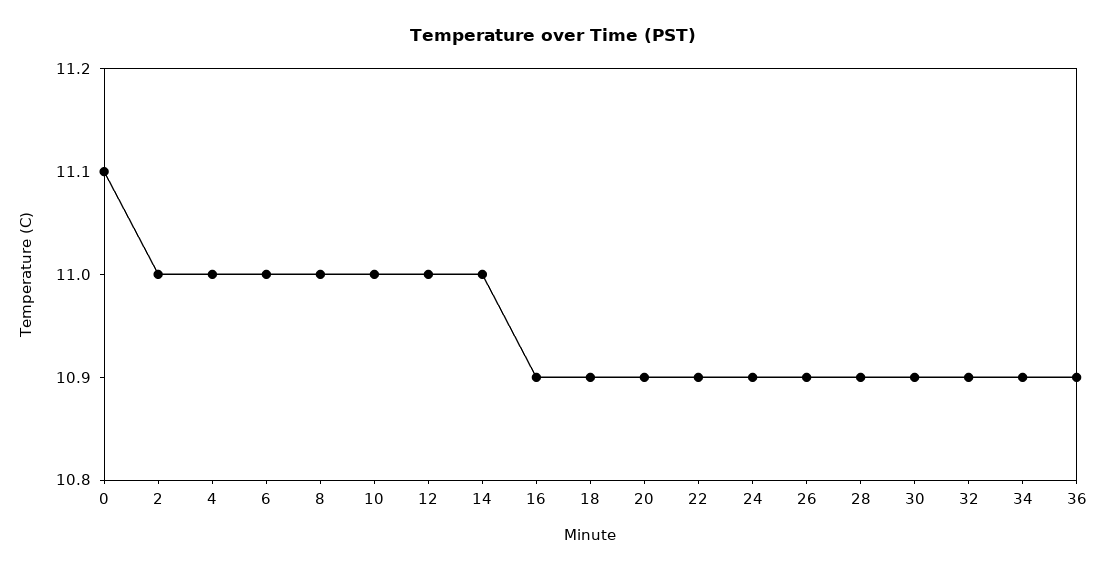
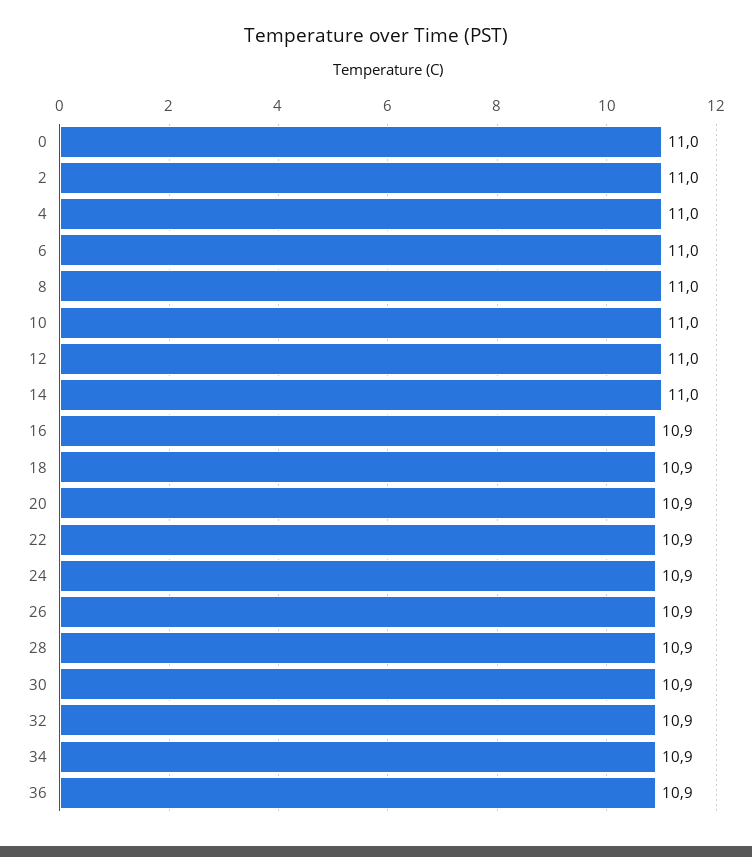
0: 11.1 -> 11

